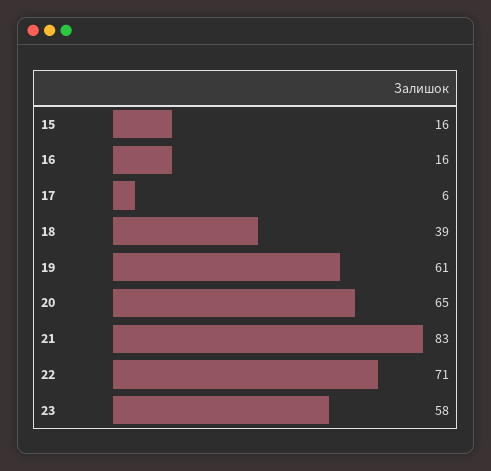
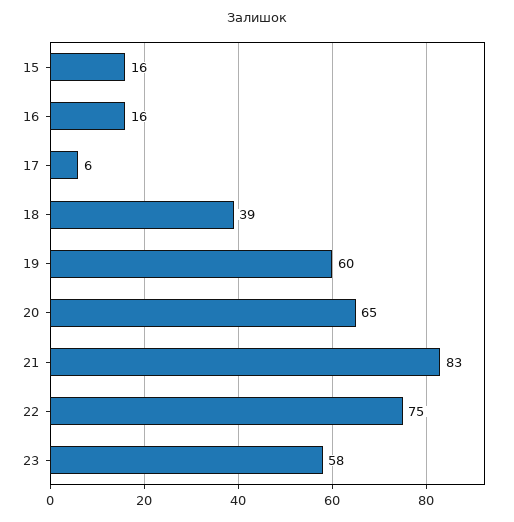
19: 61 -> 60
22: 71 -> 75

